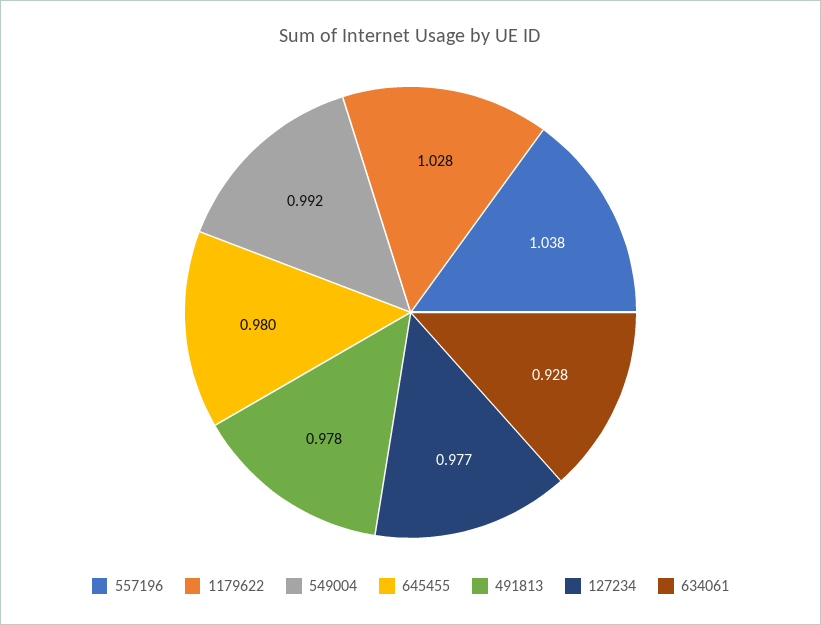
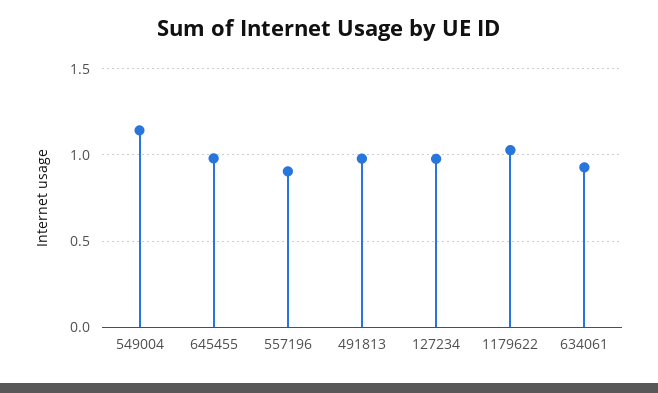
557196: 1.038 -> 0.9
549004: 0.992 -> 1.15

